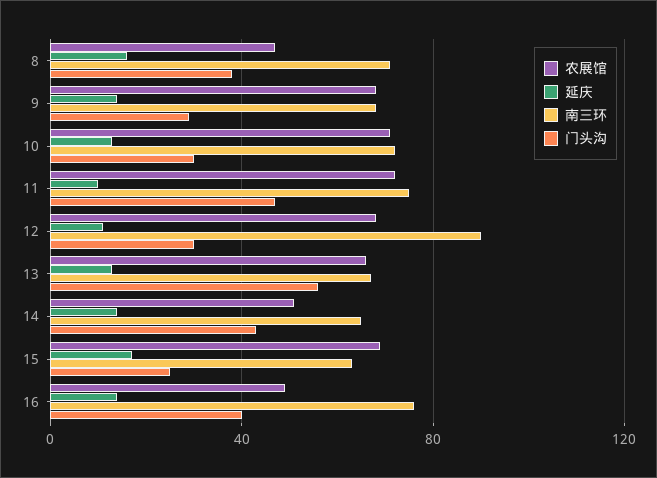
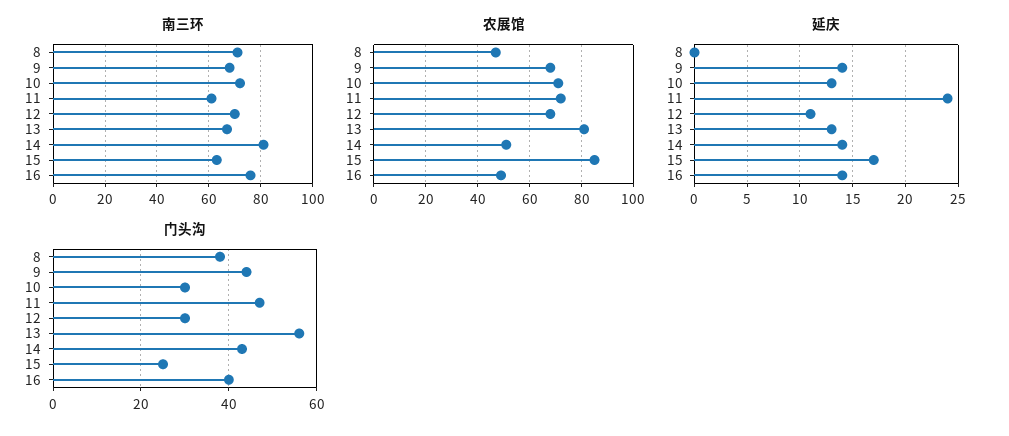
延庆, 8: 15 -> 0
门头沟, 9: 30 -> 45
延庆, 11: 10 -> 24
南三环, 11: 75 -> 60
南三环, 12: 90 -> 70
农展馆, 13: 65 -> 80
南三环, 14: 65 -> 80
农展馆, 15: 70 -> 85

